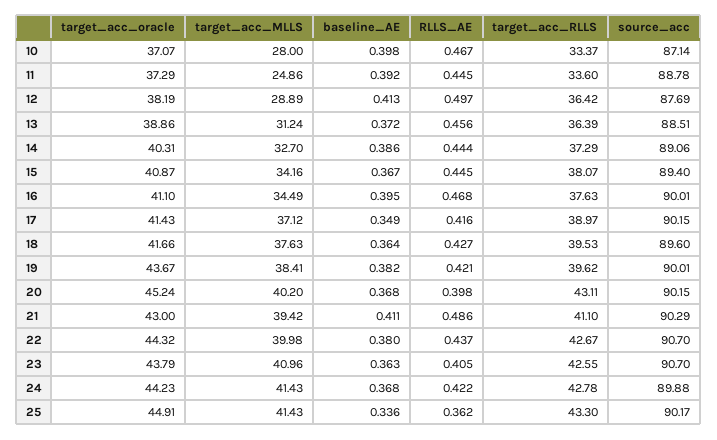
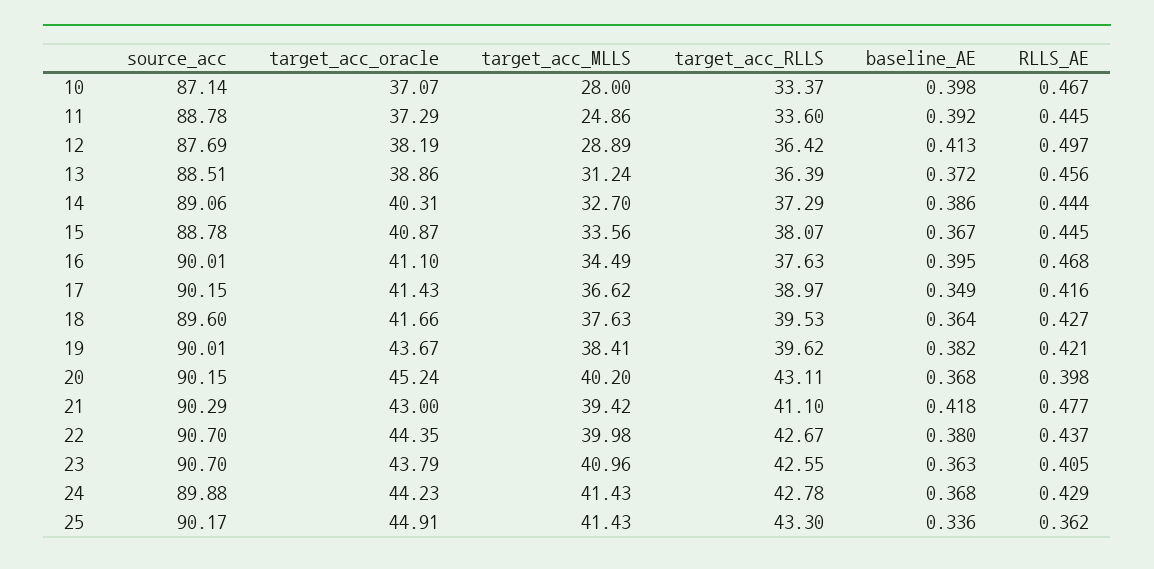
target_acc_MLLS, 15: 34.16 -> 33.56
source_acc, 15: 89.4 -> 88.78
target_acc_MLLS, 17: 37.12 -> 36.62
baseline_AE, 21: 0.411 -> 0.418
RLLS_AE, 21: 0.486 -> 0.477
target_acc_oracle, 22: 44.32 -> 44.35
RLLS_AE, 24: 0.422 -> 0.429

